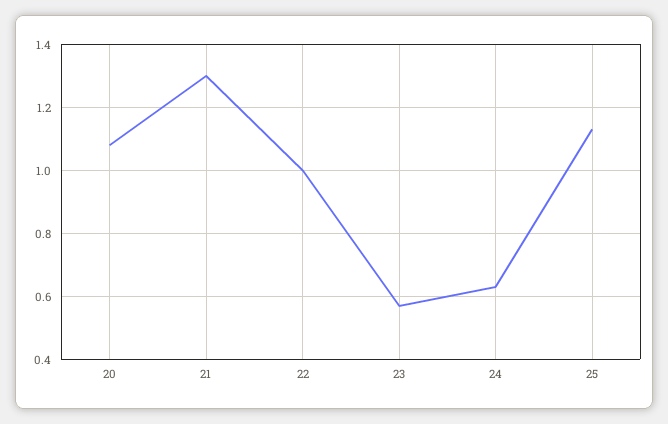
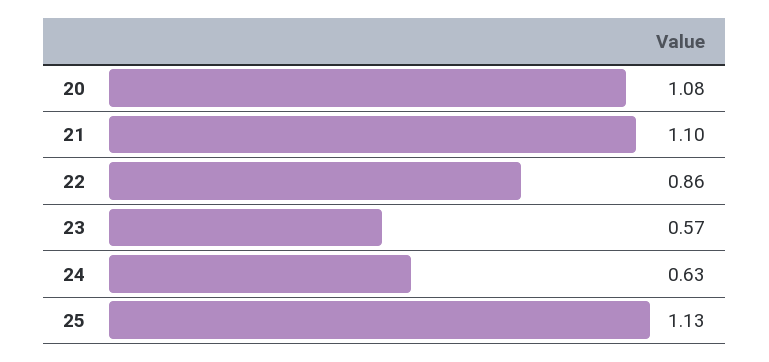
21: 1.3 -> 1.1
22: 1 -> 0.86

